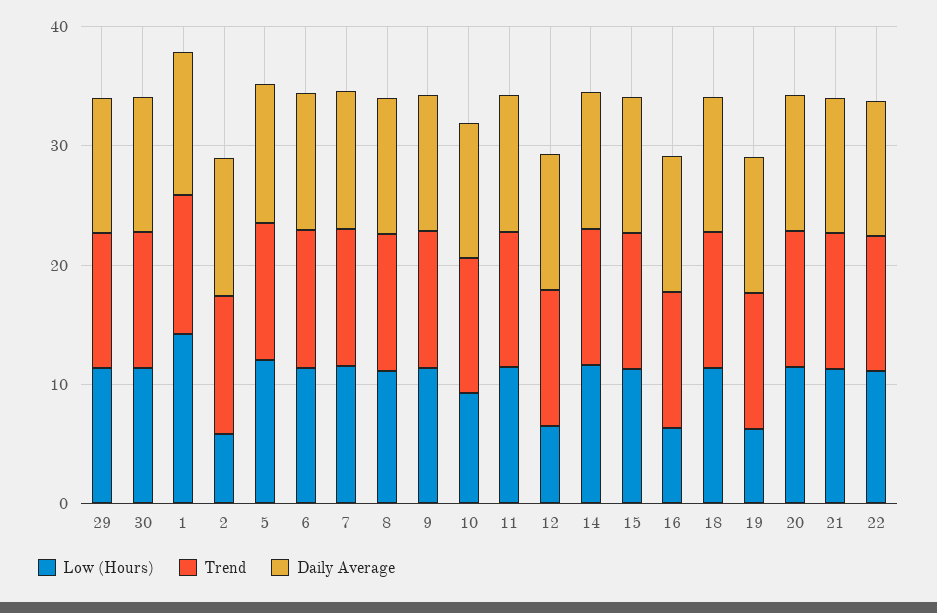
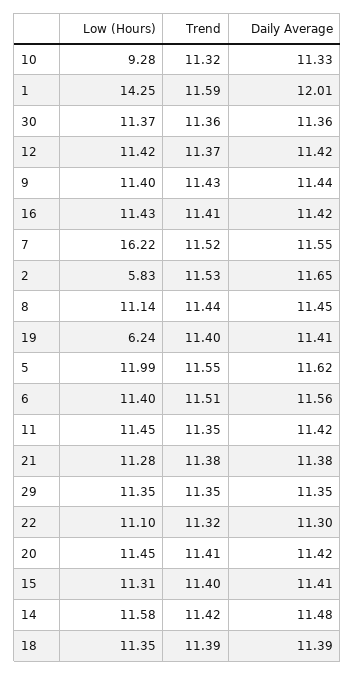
Low (Hours), 7: 12 -> 16.22
Low (Hours), 12: 6 -> 11.42
Low (Hours), 16: 6 -> 11.43

